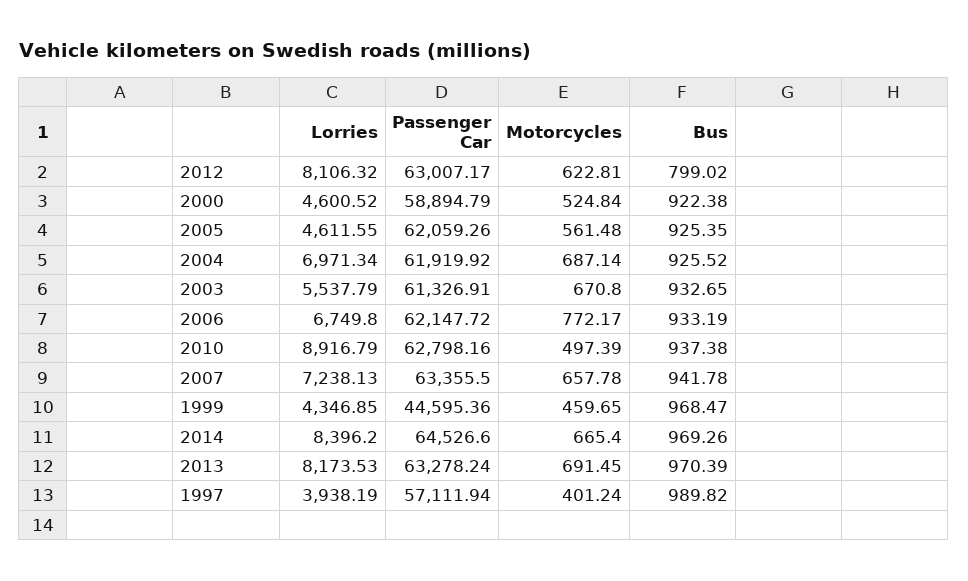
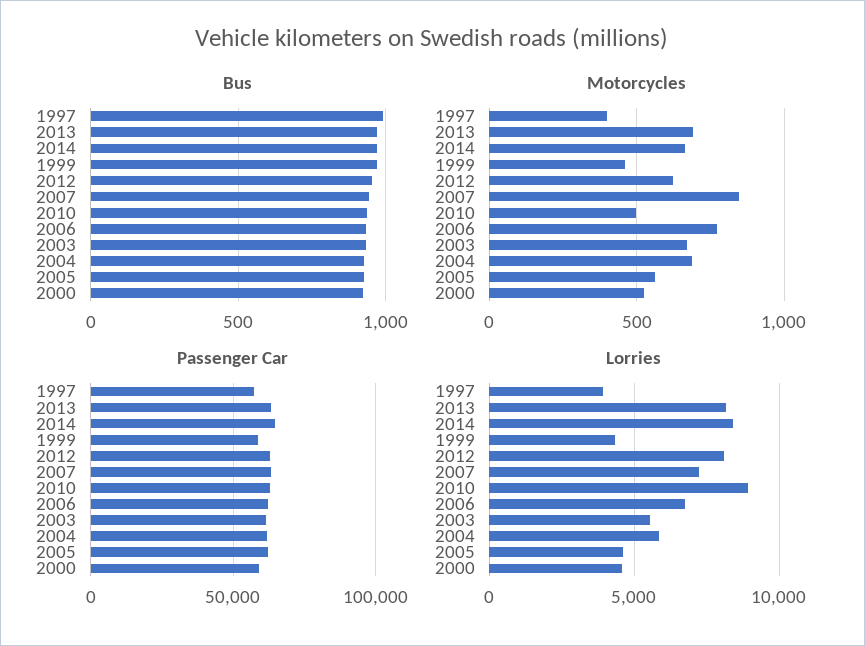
Bus, 2012: 799.02 -> 950
Lorries, 2004: 6971.34 -> 6000
Motorcycles, 2007: 657.78 -> 850
Passenger Car, 1999: 44595.36 -> 60000

